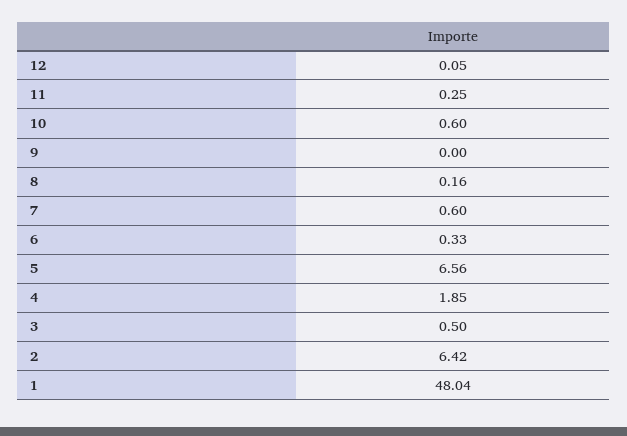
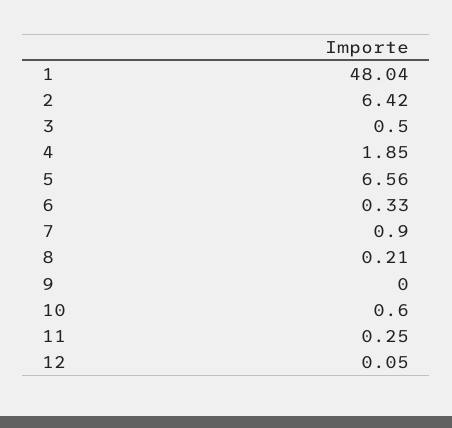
8: 0.16 -> 0.21
7: 0.6 -> 0.9

